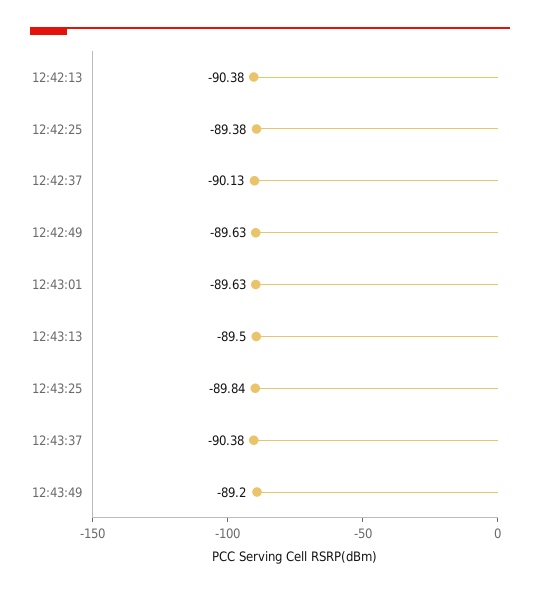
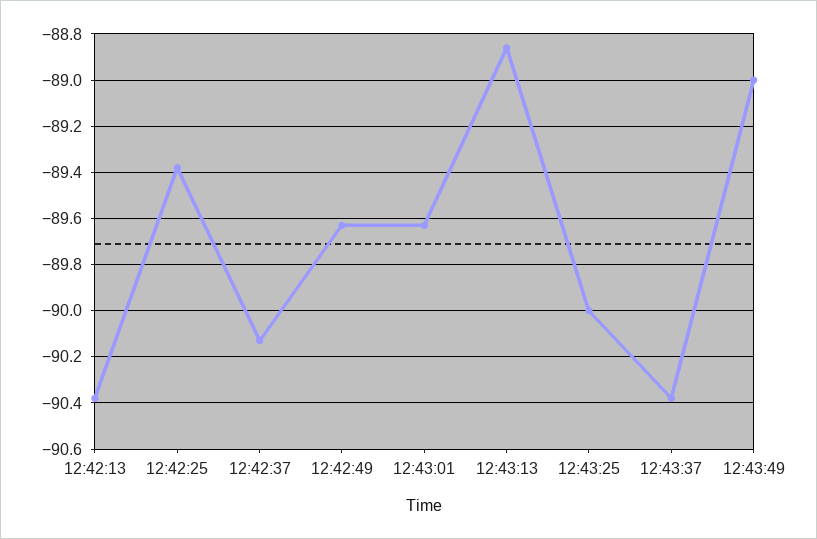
12:43:13: -89.5 -> -88.85
12:43:25: -89.84 -> -90
12:43:49: -89.2 -> -89

